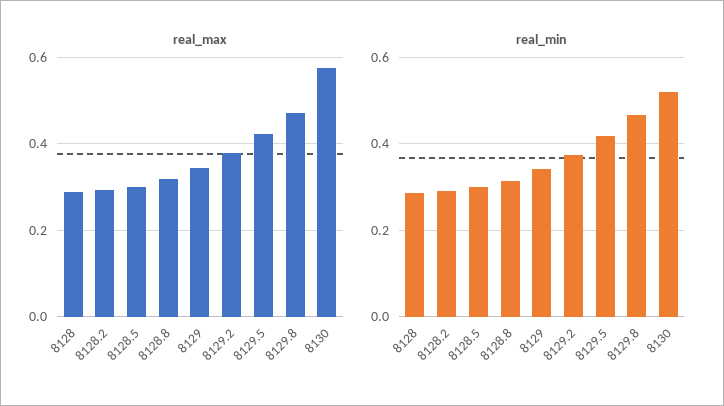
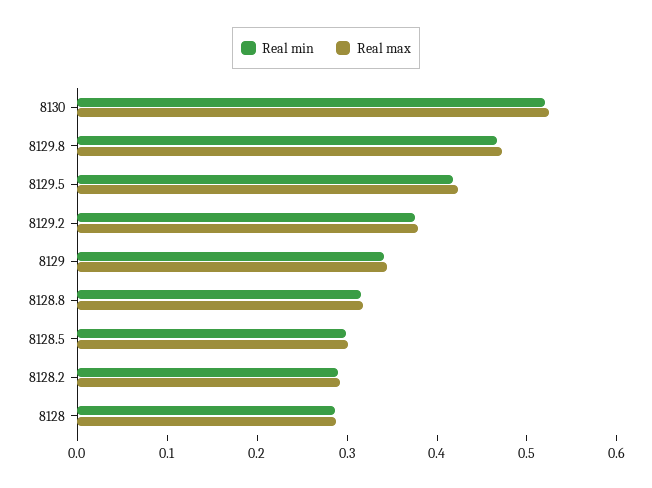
real_max, 8130: 0.58 -> 0.52

